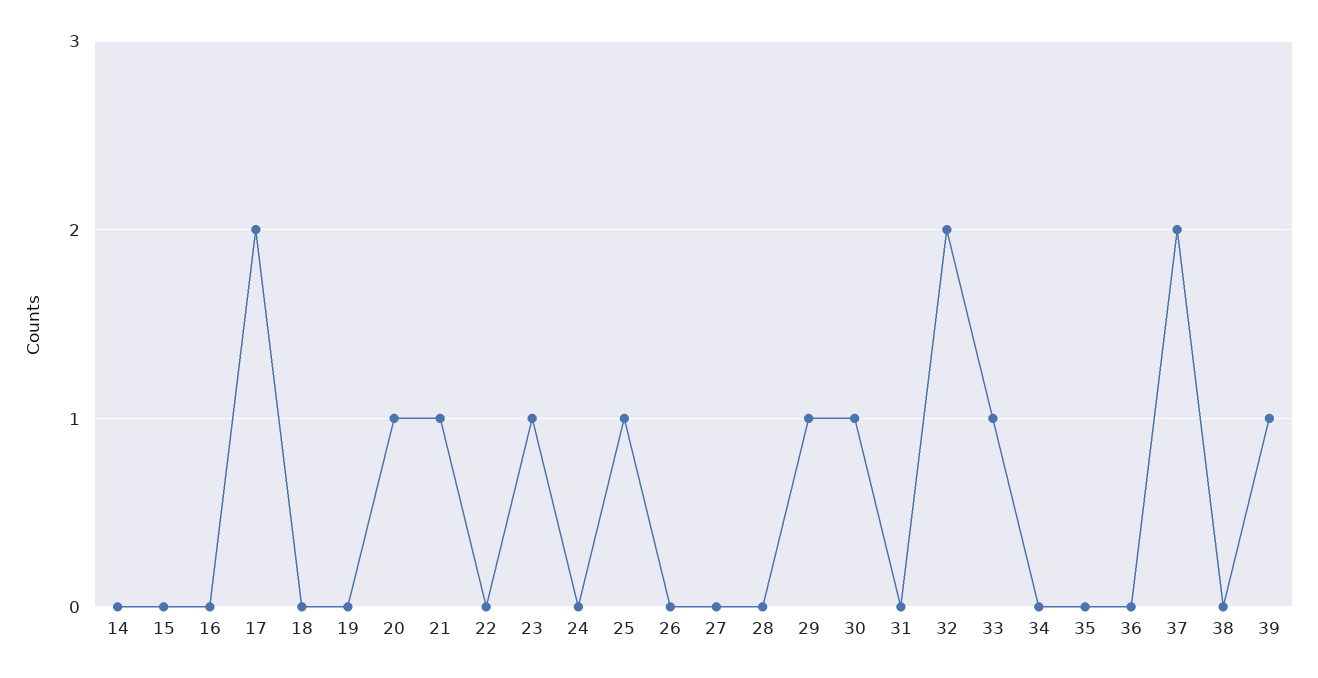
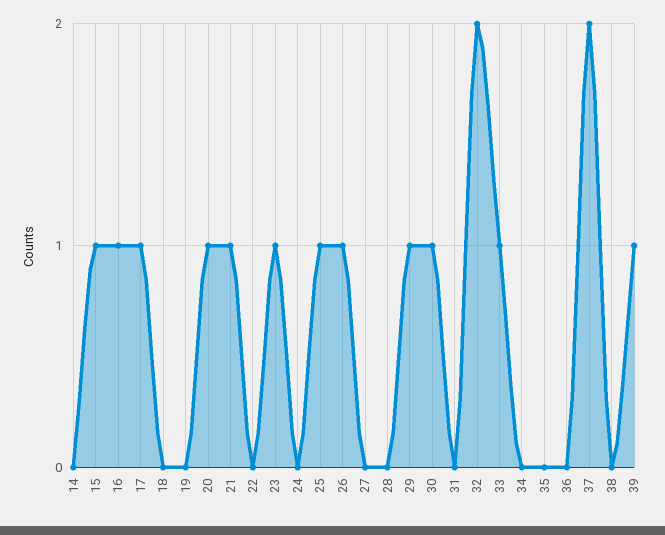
15: 0 -> 1
16: 0 -> 1
17: 2 -> 1
26: 0 -> 1

